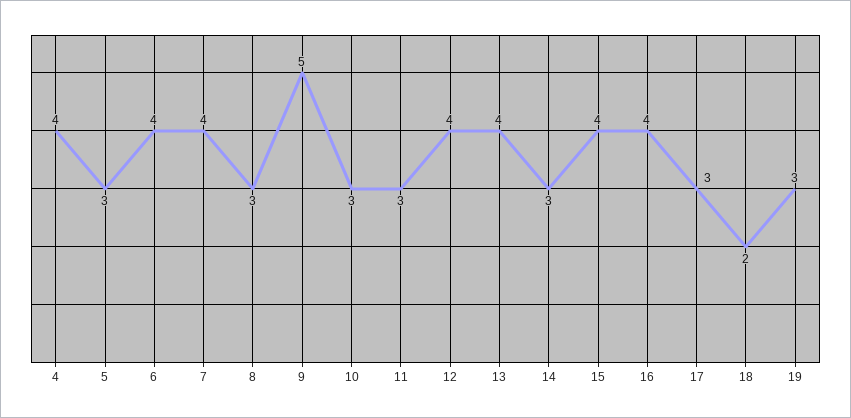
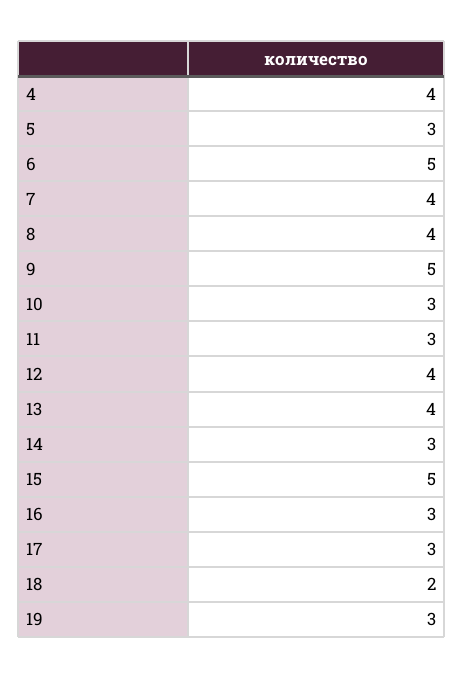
6: 4 -> 5
8: 3 -> 4
15: 4 -> 5
16: 4 -> 3

